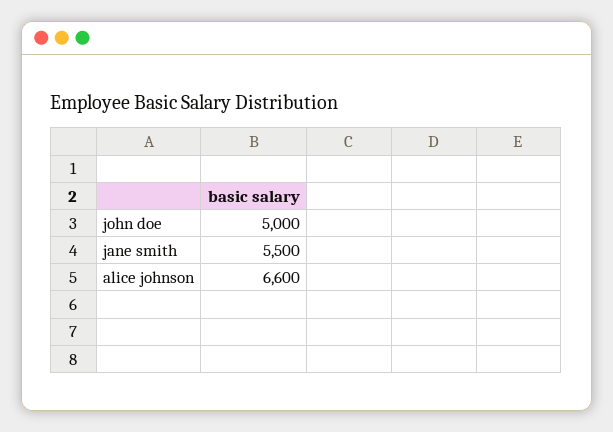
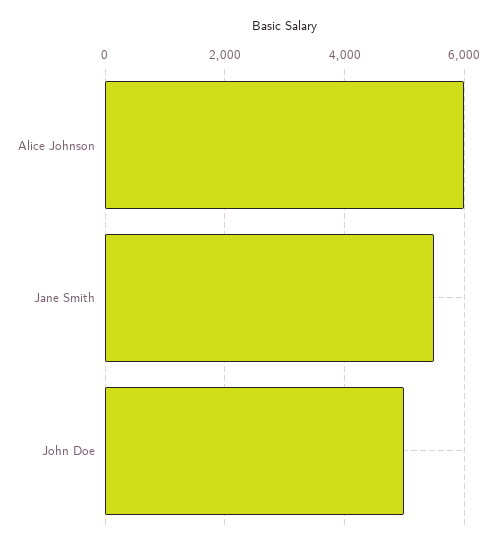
alice johnson: 6600 -> 6000

